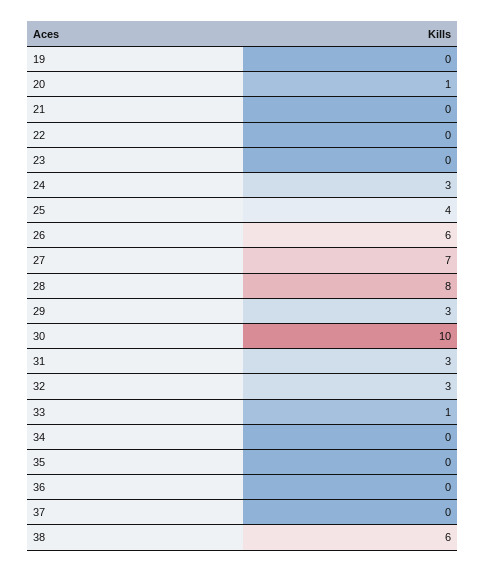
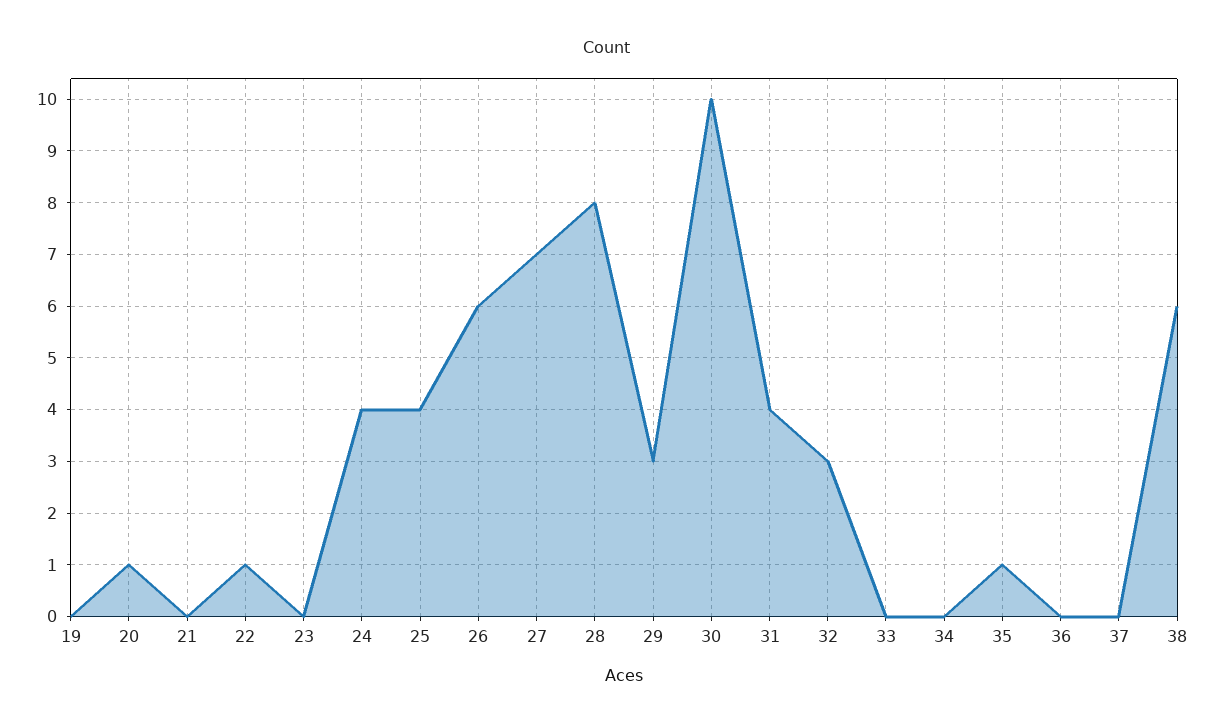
22: 0 -> 1
24: 3 -> 4
31: 3 -> 4
33: 1 -> 0
35: 0 -> 1

